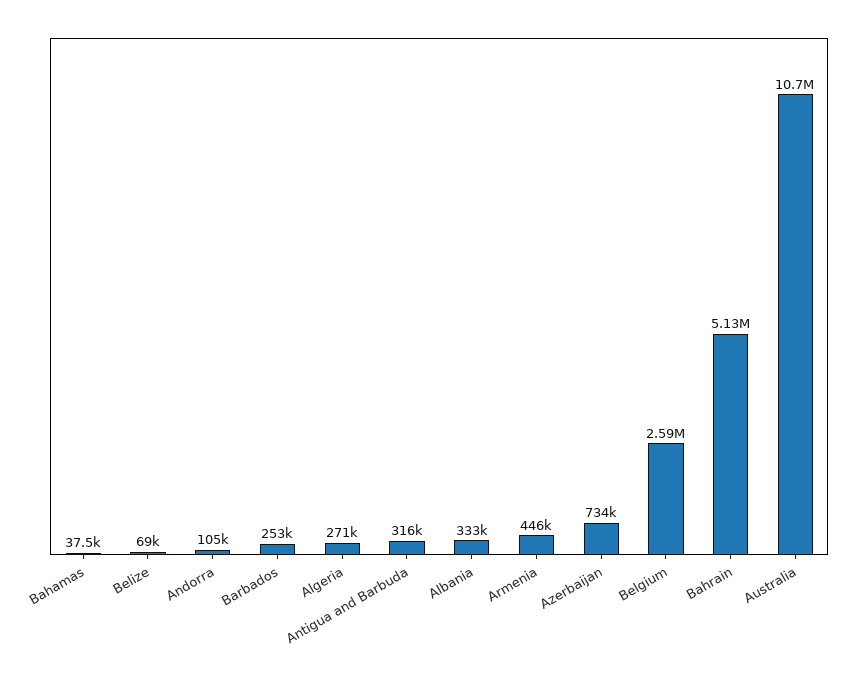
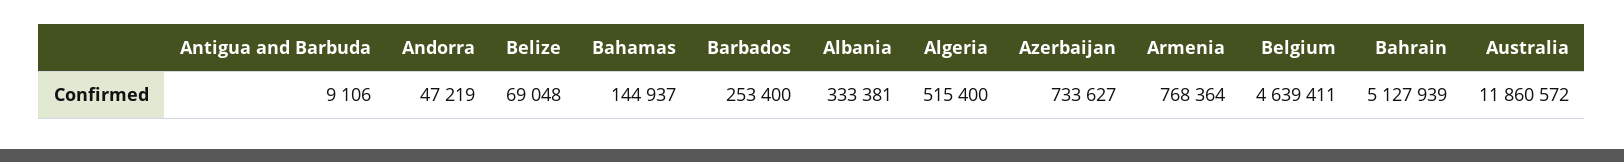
Bahamas: 37500 -> 144937
Andorra: 105000 -> 47219
Algeria: 271000 -> 515400
Antigua and Barbuda: 316000 -> 9106
Armenia: 446000 -> 768364
Belgium: 2590000 -> 4639411
Australia: 10700000 -> 11860572

